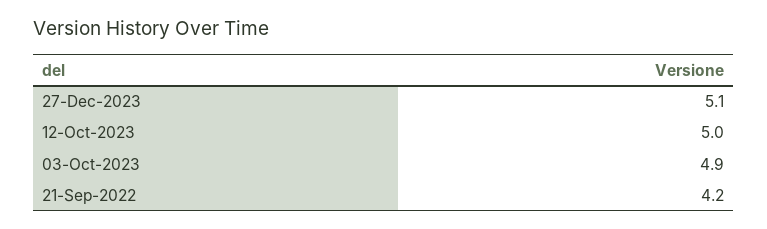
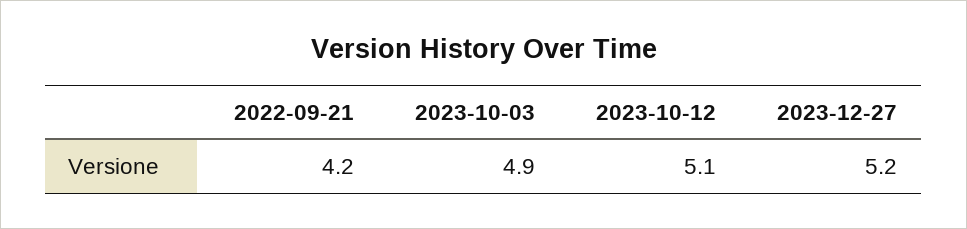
27-Dec-2023: 5.1 -> 5.2
12-Oct-2023: 5 -> 5.1

